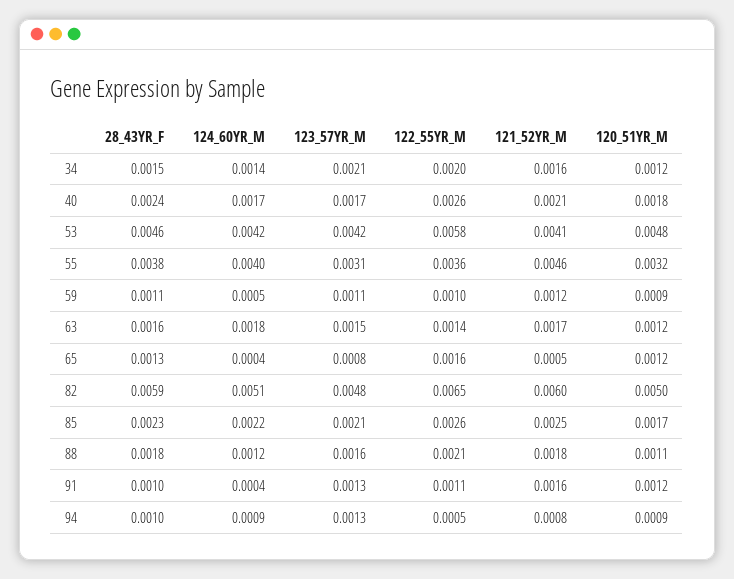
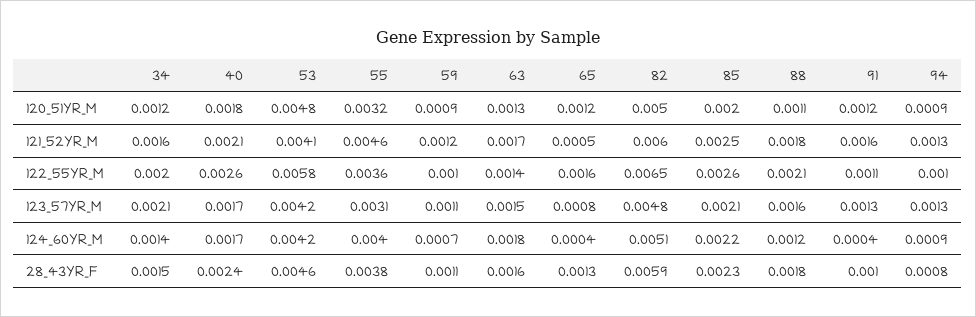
124_60YR_M, 59: 0.0005 -> 0.0007
120_51YR_M, 63: 0.0012 -> 0.0013
120_51YR_M, 85: 0.0017 -> 0.002
28_43YR_F, 94: 0.001 -> 0.0008
122_55YR_M, 94: 0.0005 -> 0.001
121_52YR_M, 94: 0.0008 -> 0.0013

